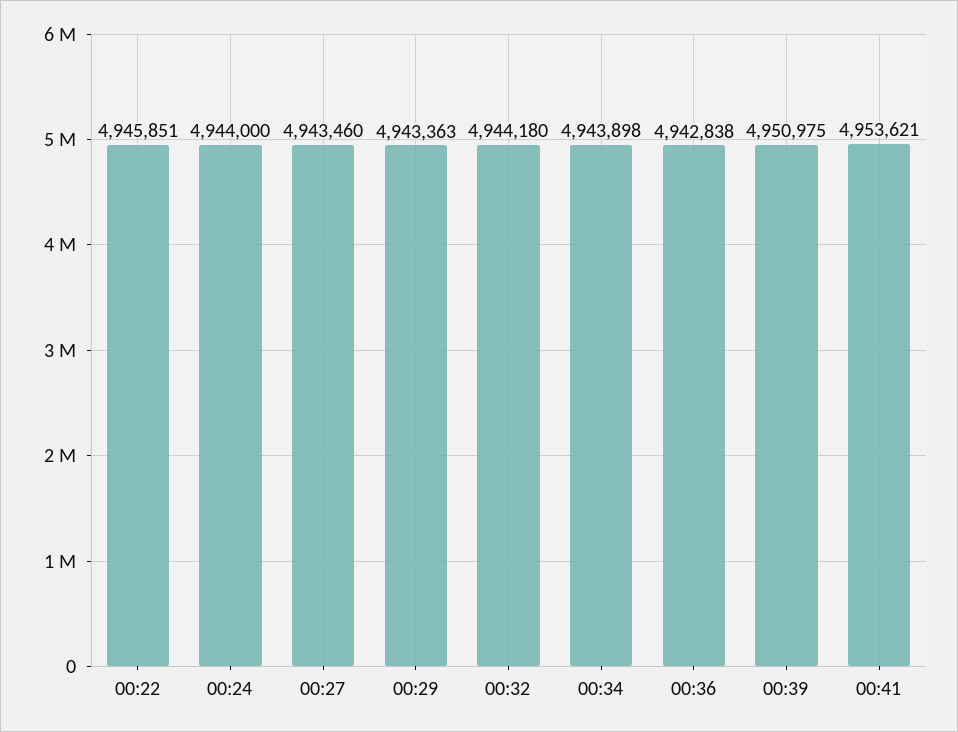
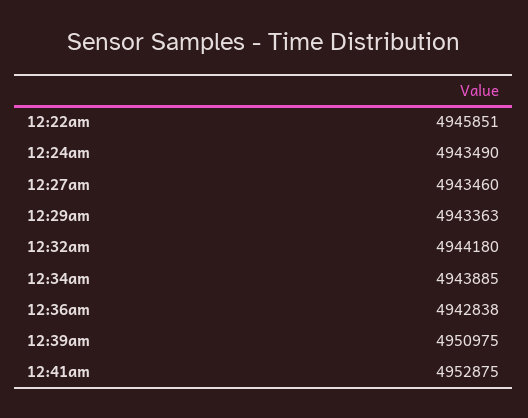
00:24: 4944000 -> 4943490
00:34: 4943898 -> 4943885
00:41: 4953621 -> 4952875

